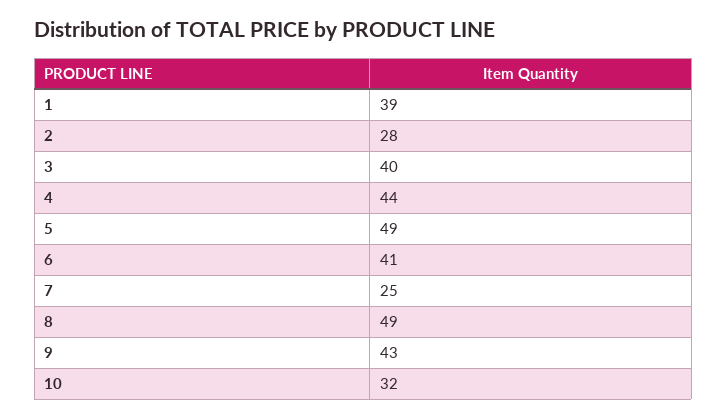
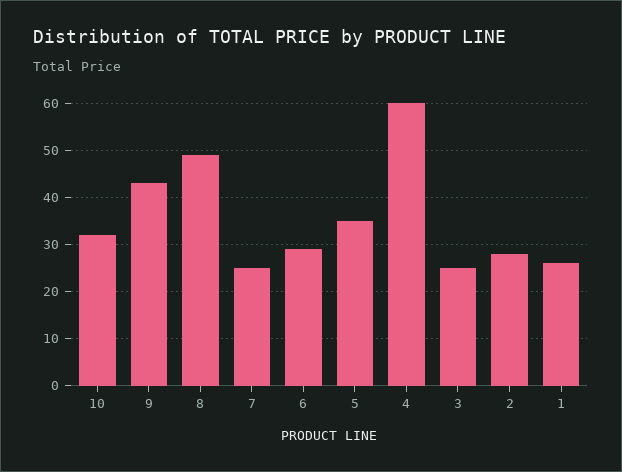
1: 39 -> 25
3: 40 -> 25
4: 44 -> 60
5: 49 -> 35
6: 41 -> 30

